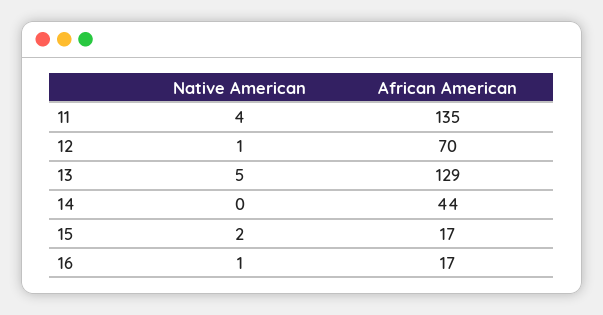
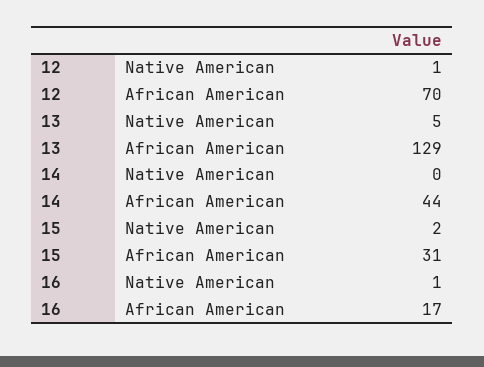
Native American, 11: 4 -> none
African American, 11: 135 -> none
African American, 15: 17 -> 31

